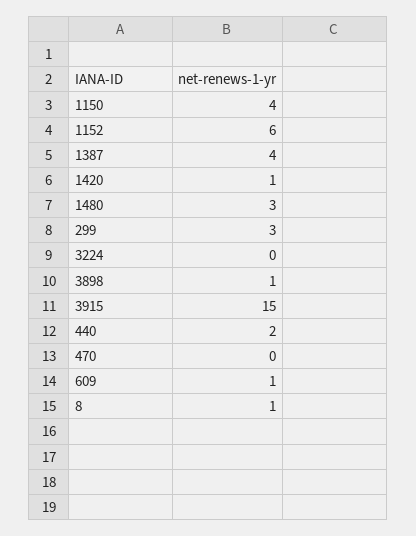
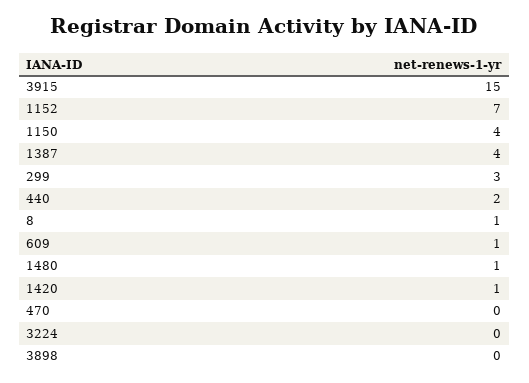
1152: 6 -> 7
1480: 3 -> 1
3898: 1 -> 0

